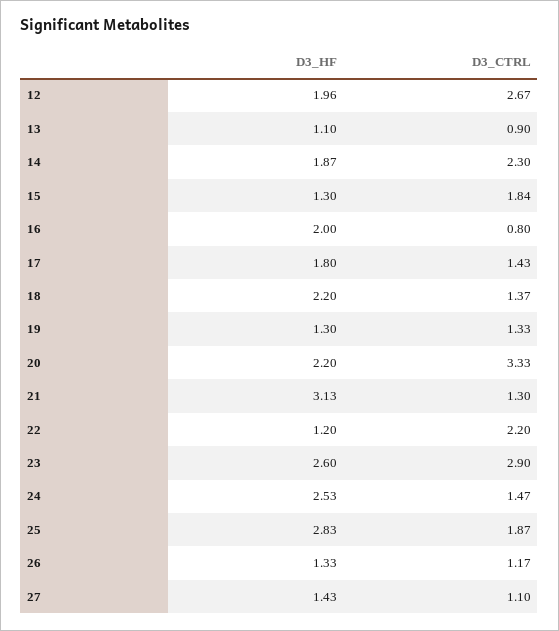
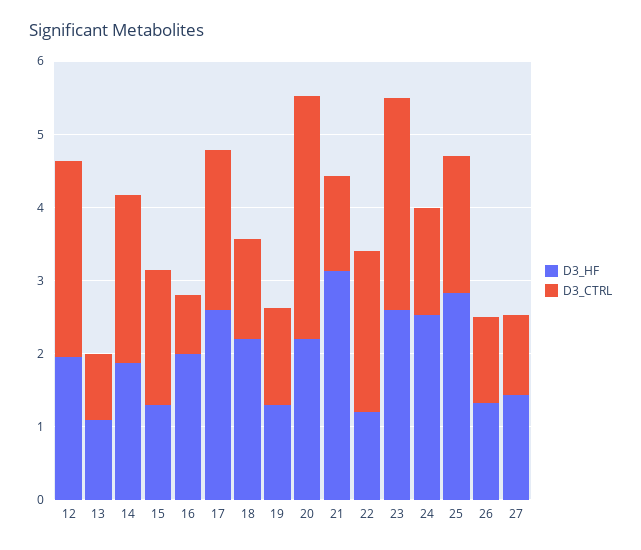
D3_HF, 17: 1.8 -> 2.6
D3_CTRL, 17: 1.43 -> 2.2

